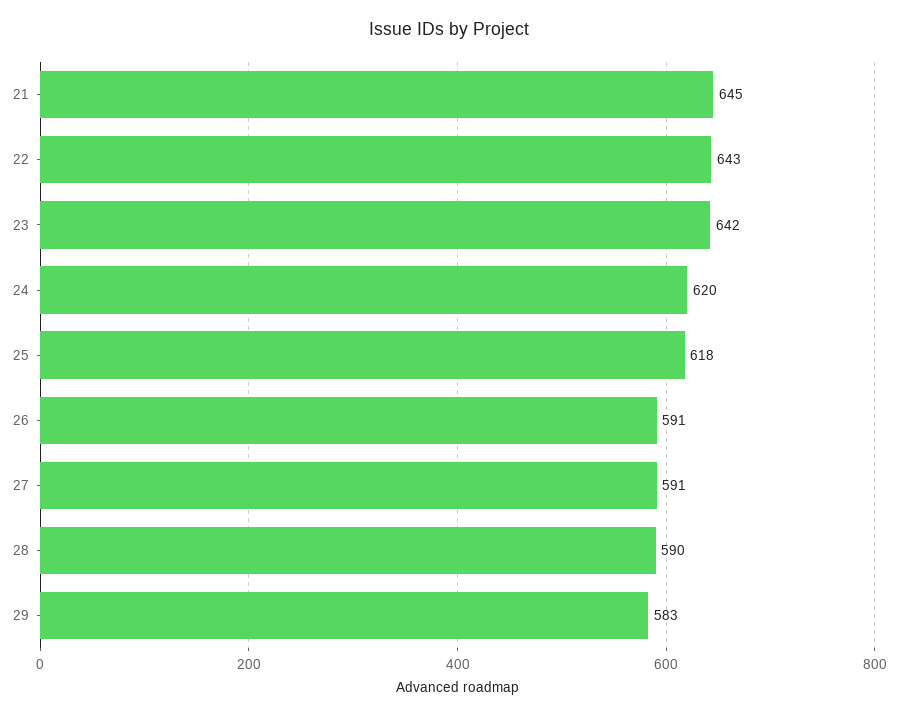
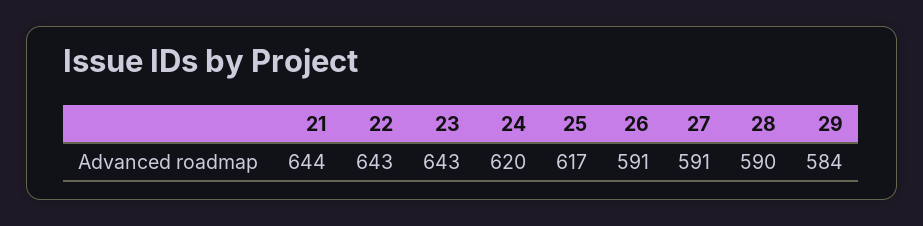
21: 645 -> 644
23: 642 -> 643
25: 618 -> 617
29: 583 -> 584

